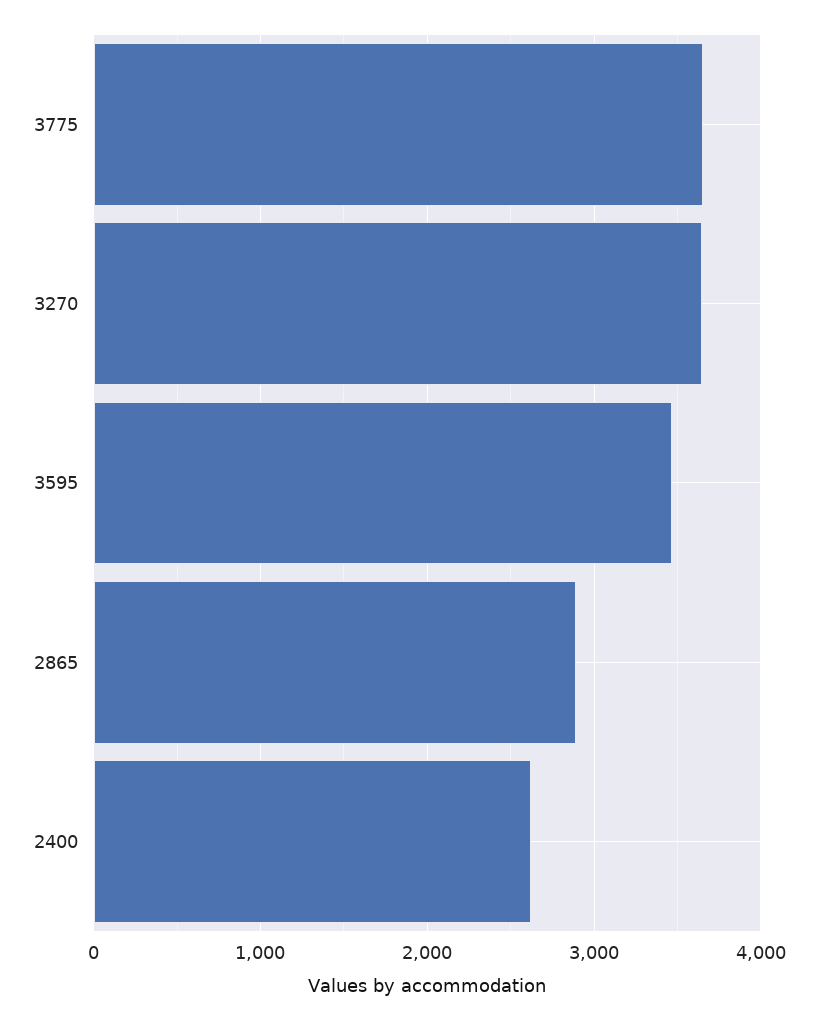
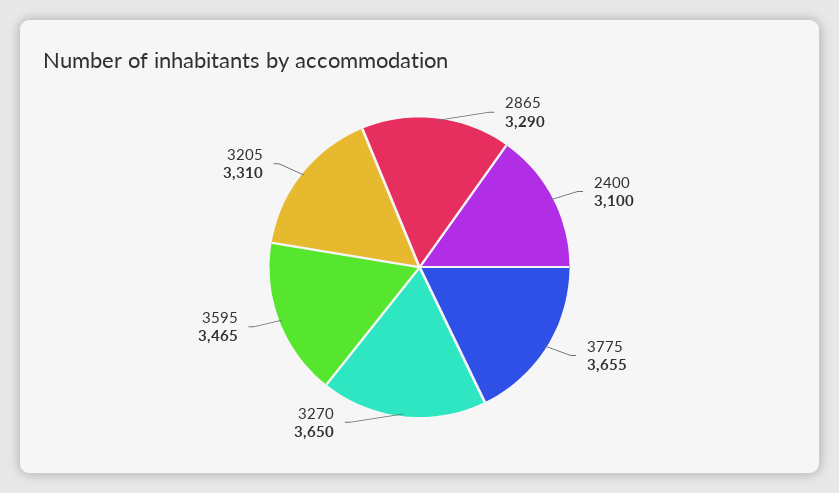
2865: 2900 -> 3290
2400: 2600 -> 3100
3205: none -> 3310

